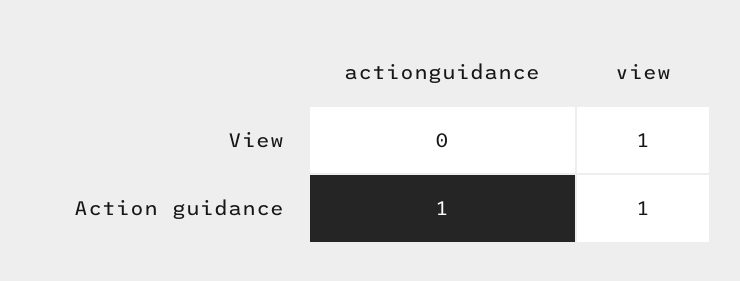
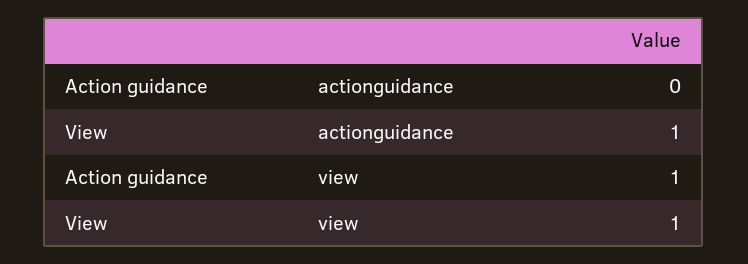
actionguidance, View: 0 -> 1
actionguidance, Action guidance: 1 -> 0

